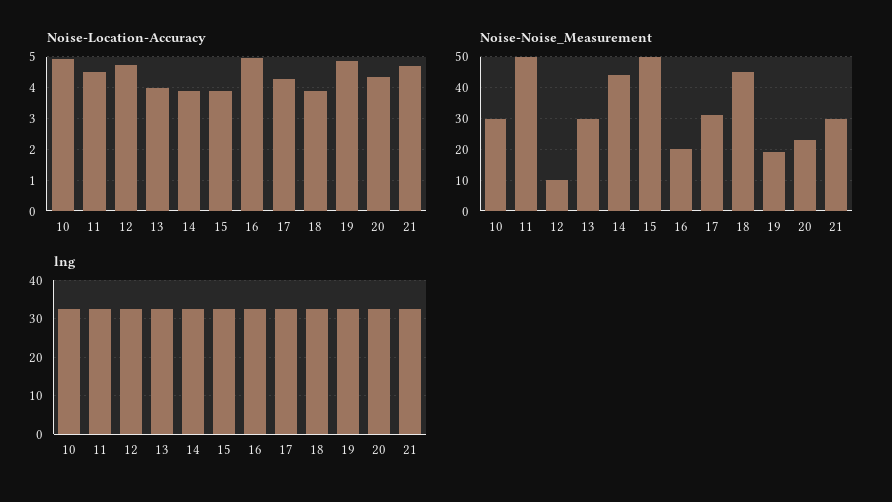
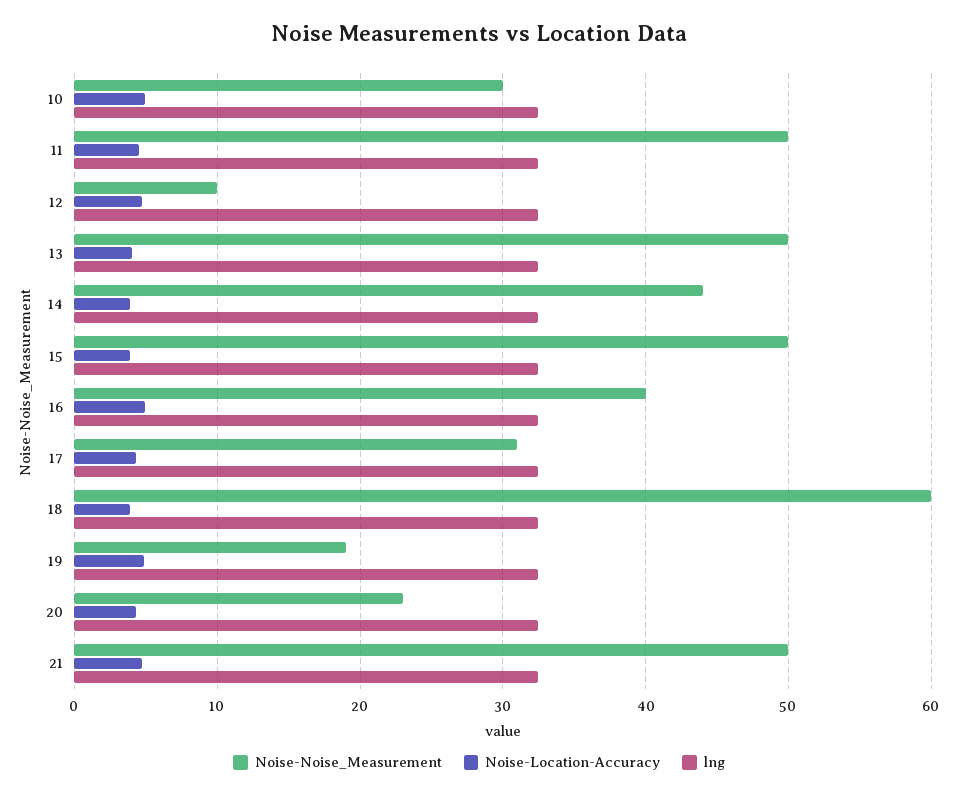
Noise-Noise_Measurement, 13: 30 -> 50
Noise-Noise_Measurement, 16: 20 -> 40
Noise-Noise_Measurement, 18: 45 -> 60
Noise-Noise_Measurement, 21: 30 -> 50

